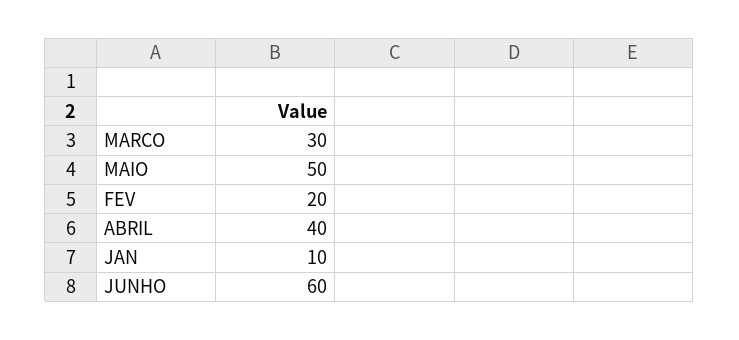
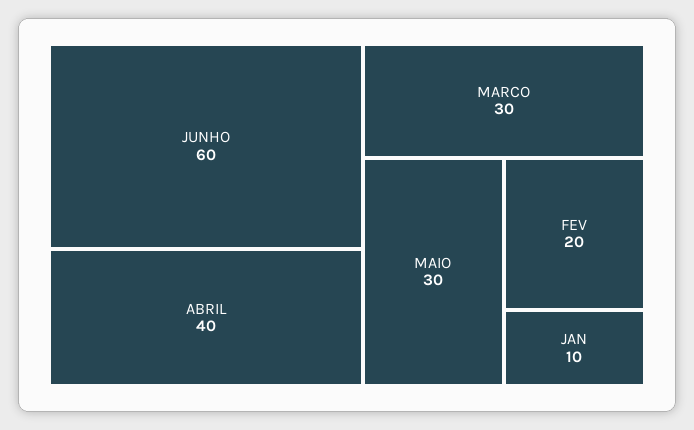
MAIO: 50 -> 30

